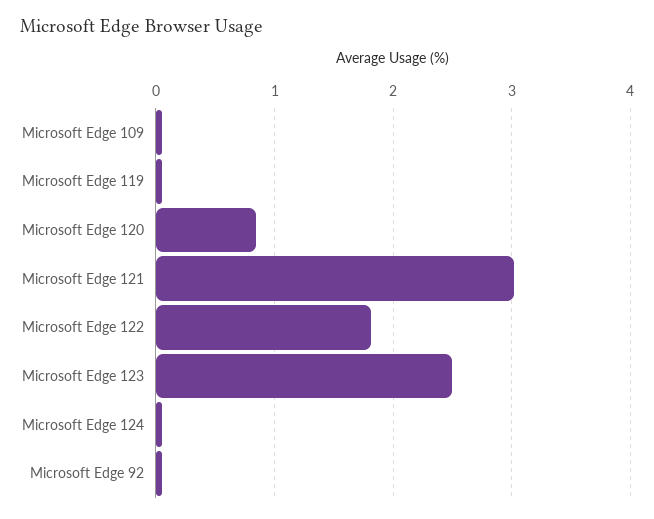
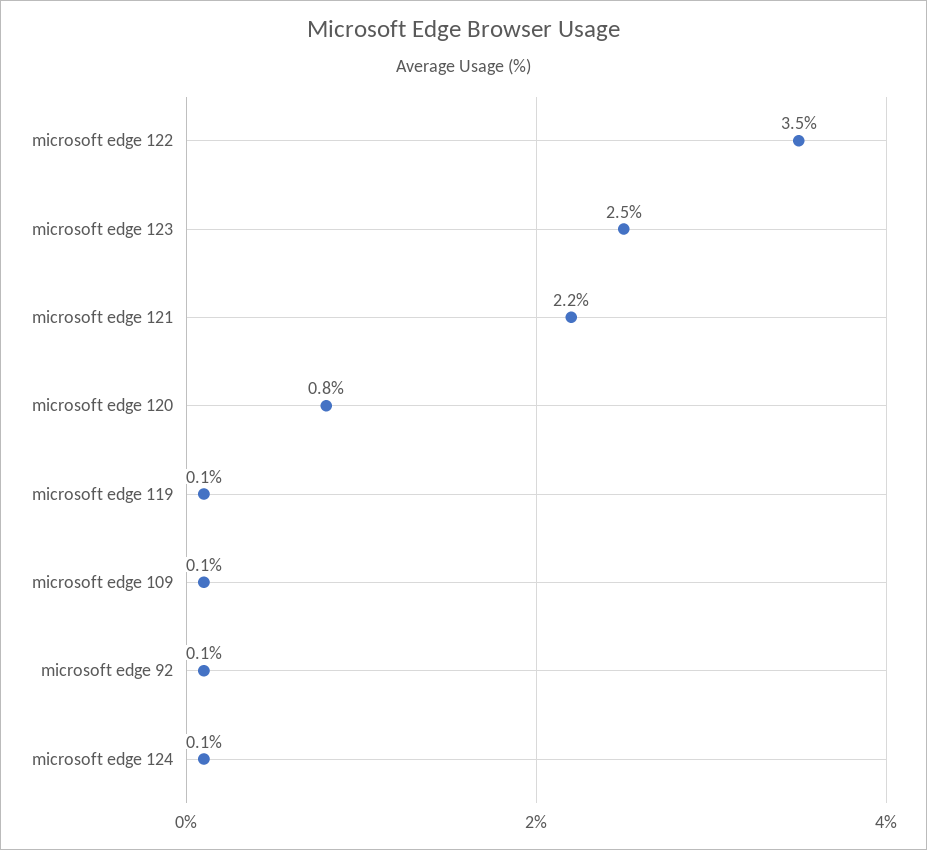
Microsoft Edge 121: 3 -> 2.2
Microsoft Edge 122: 1.8 -> 3.5

